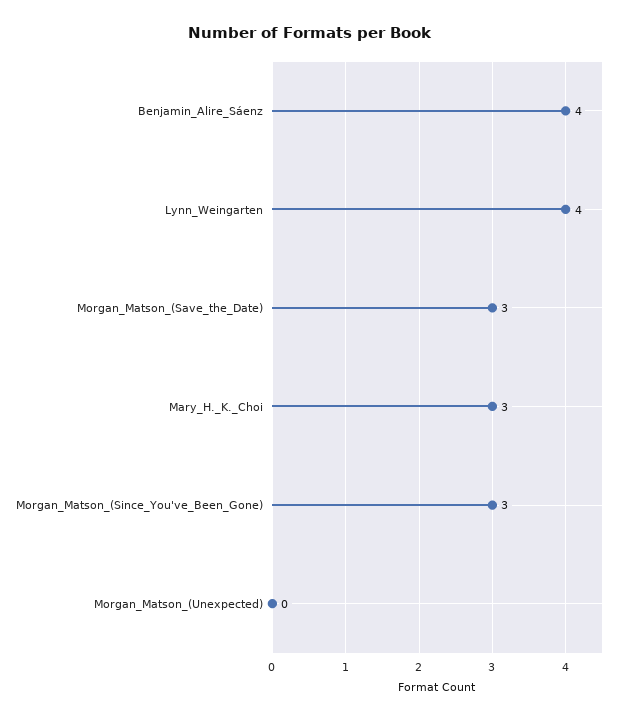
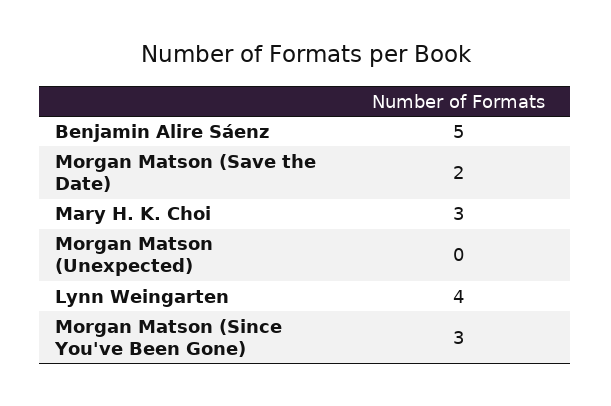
Benjamin_Alire_Sáenz: 4 -> 5
Morgan_Matson_(Save_the_Date): 3 -> 2

